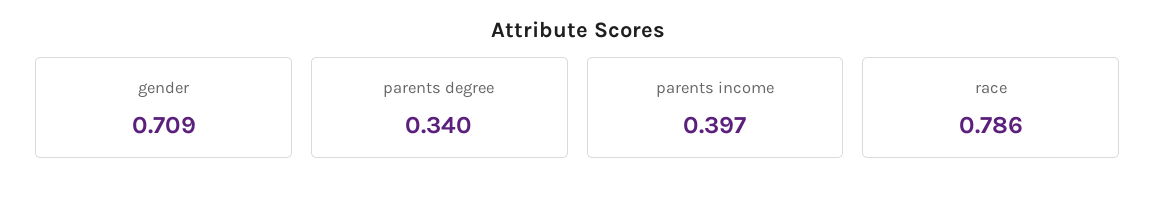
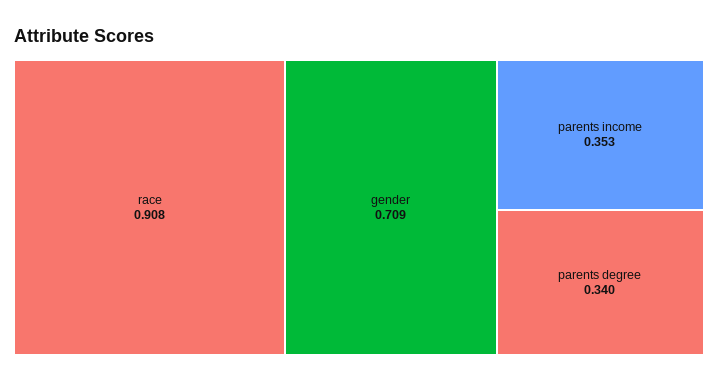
parents income: 0.397 -> 0.353
race: 0.786 -> 0.908

